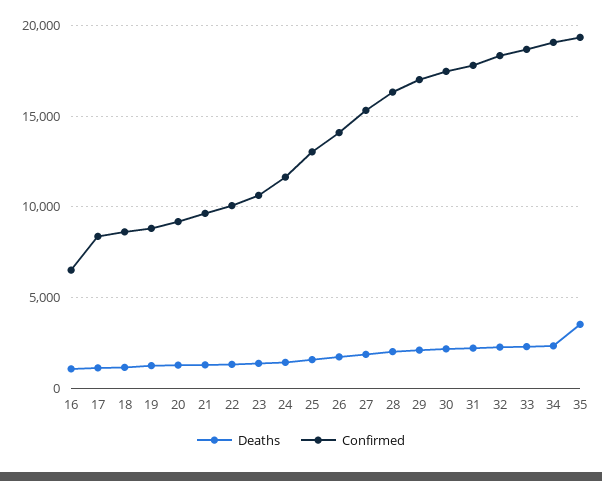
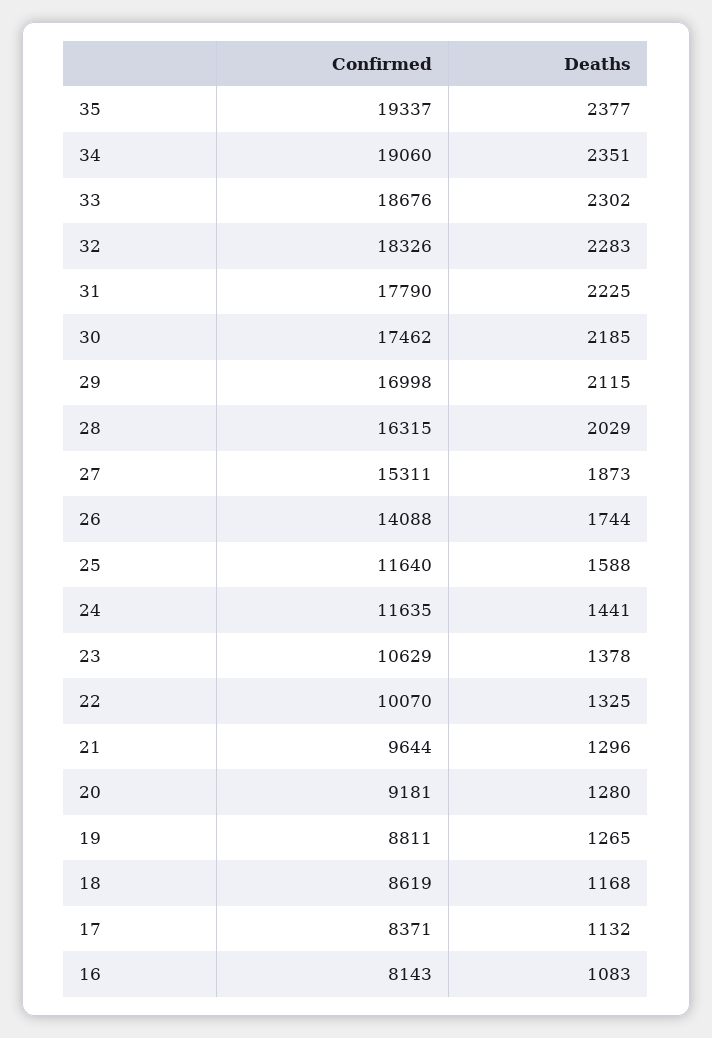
Confirmed, 16: 6500 -> 8143
Confirmed, 25: 13000 -> 11640
Deaths, 35: 3500 -> 2377

